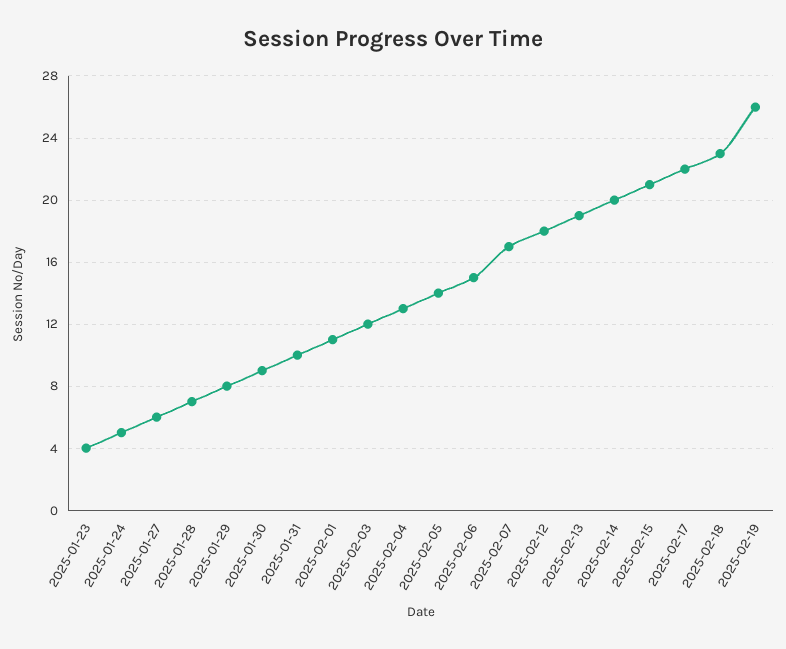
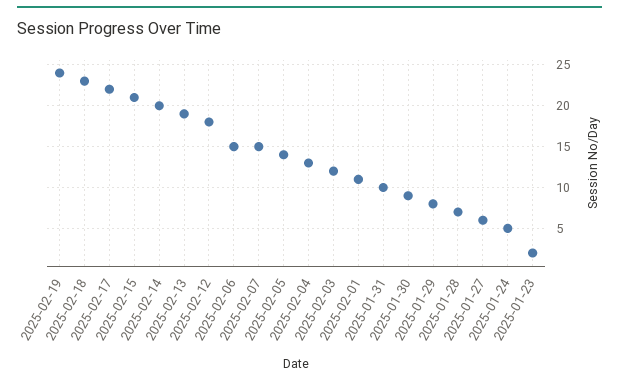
2025-01-23: 4 -> 2
2025-02-07: 17 -> 15
2025-02-19: 26 -> 24

